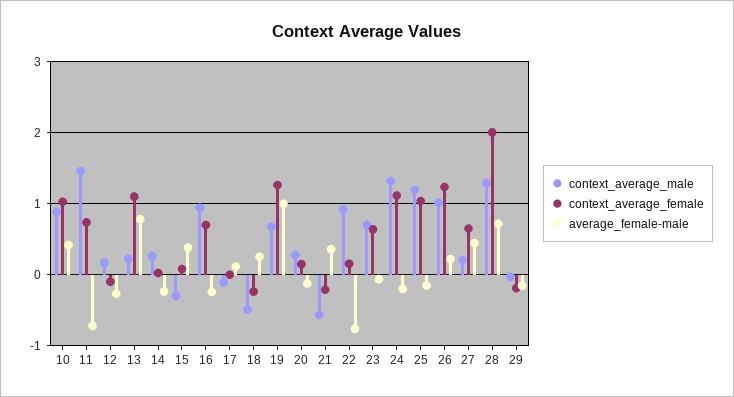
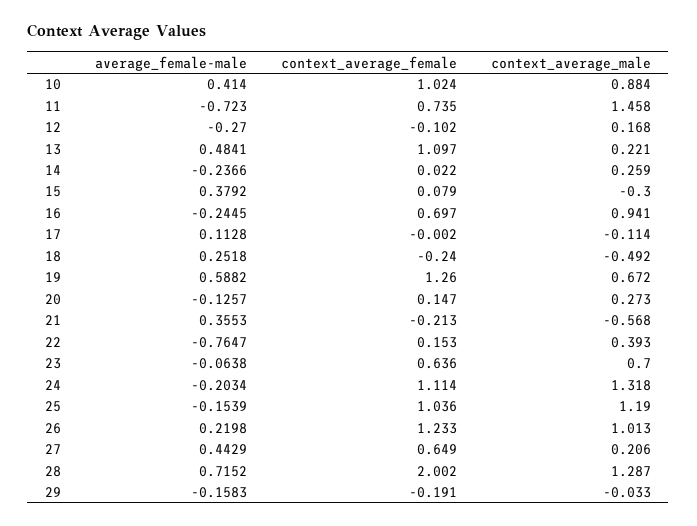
average_female-male, 13: 0.8 -> 0.4841
average_female-male, 19: 1 -> 0.5882
context_average_male, 22: 0.9 -> 0.393

